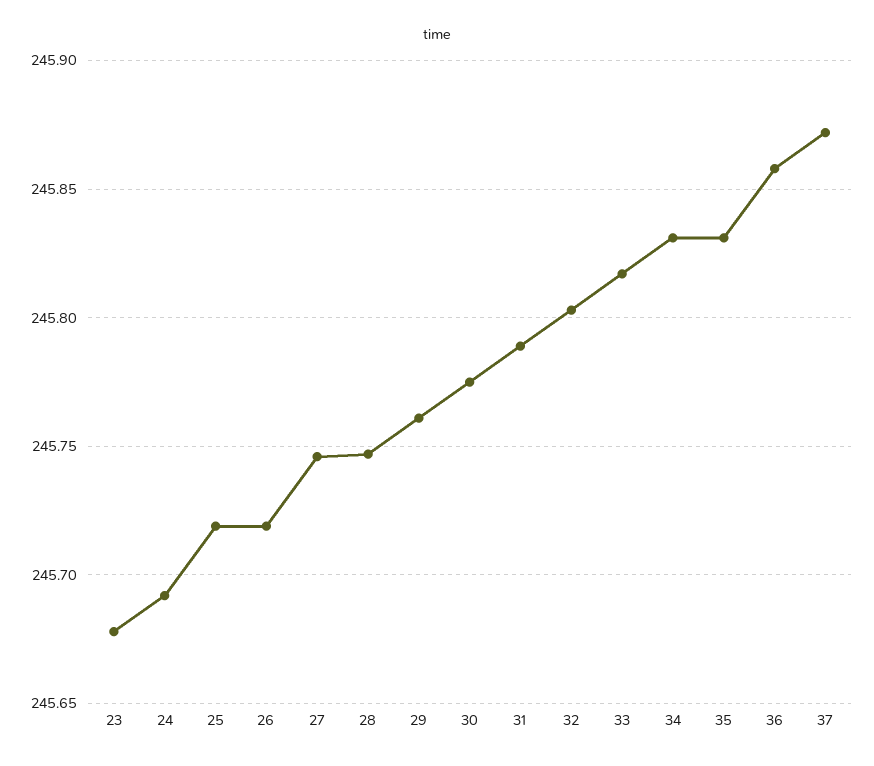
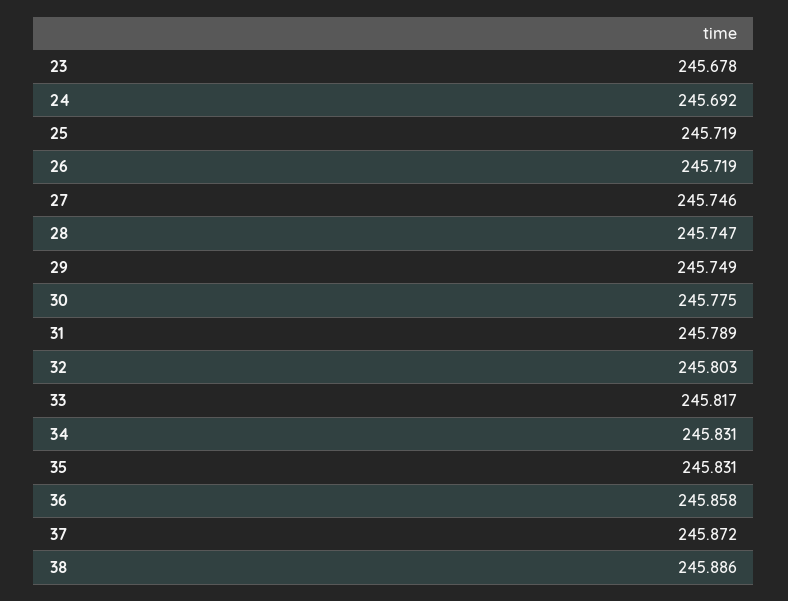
29: 245.76 -> 245.749
38: none -> 245.886

